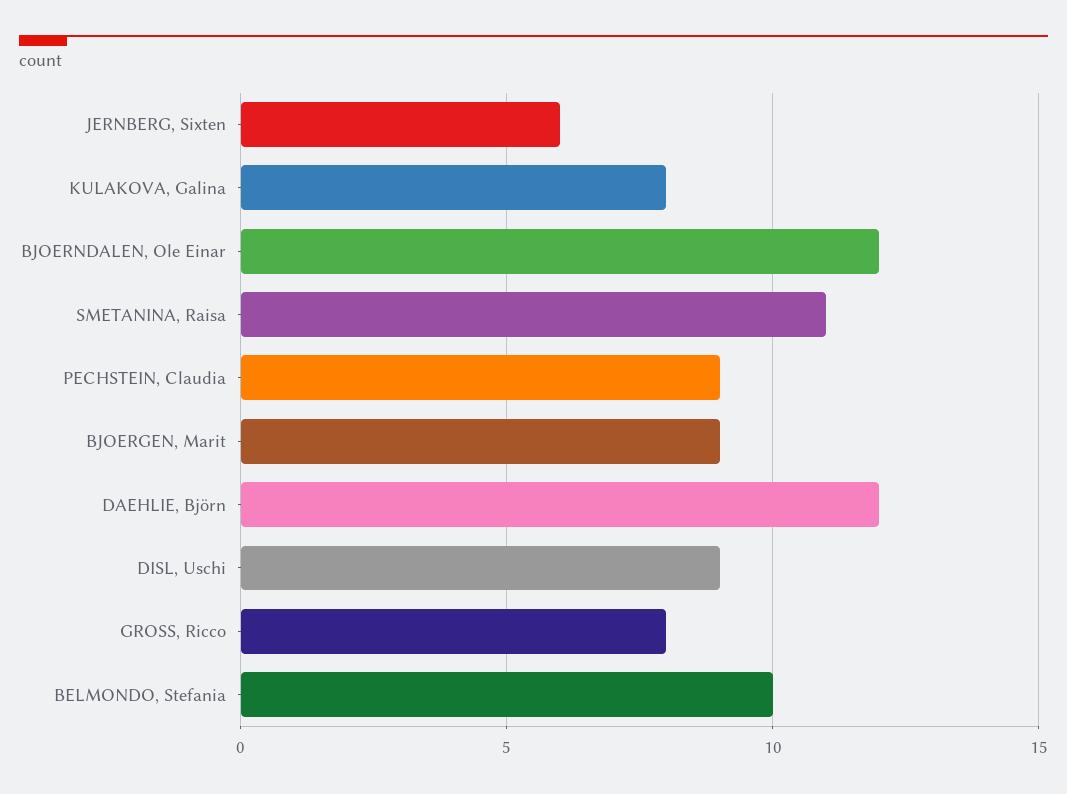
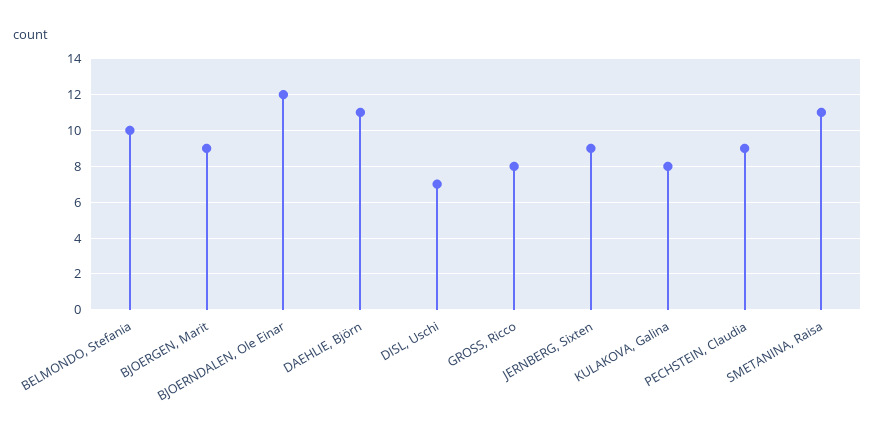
JERNBERG, Sixten: 6 -> 9
DAEHLIE, Björn: 12 -> 11
DISL, Uschi: 9 -> 7

